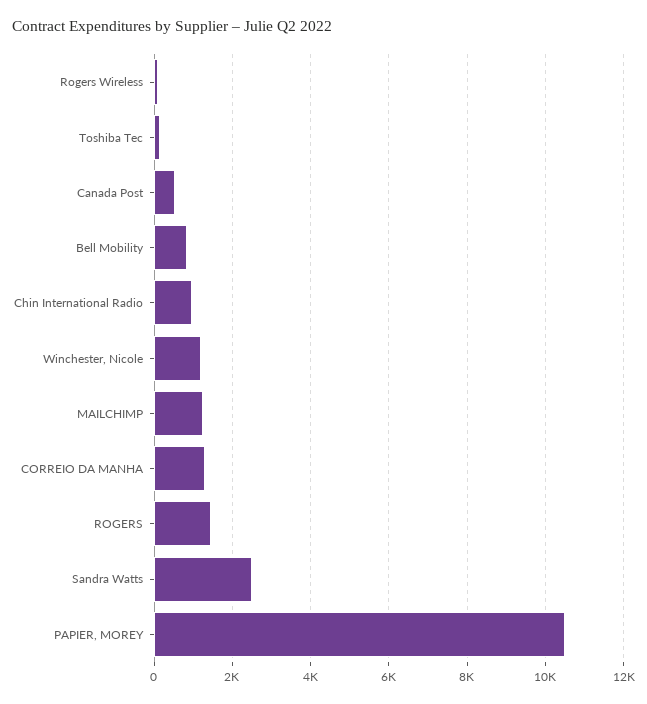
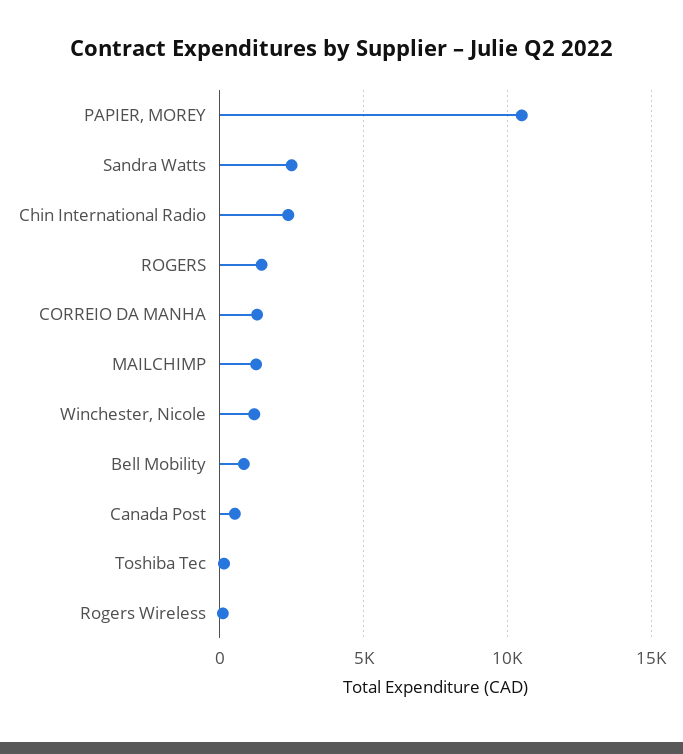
Chin International Radio: 1000 -> 2500

